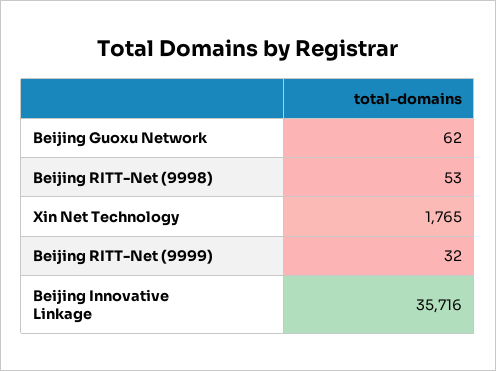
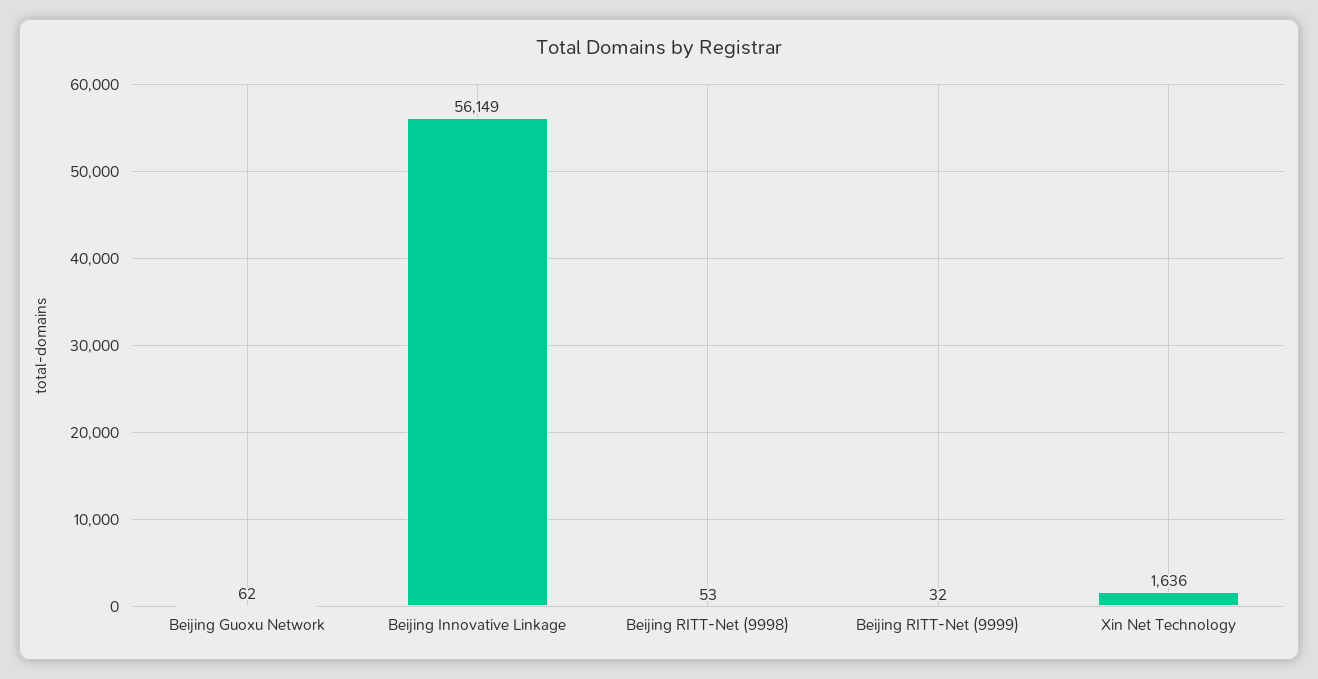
Xin Net Technology: 1765 -> 1636
Beijing Innovative Linkage: 35716 -> 56149

